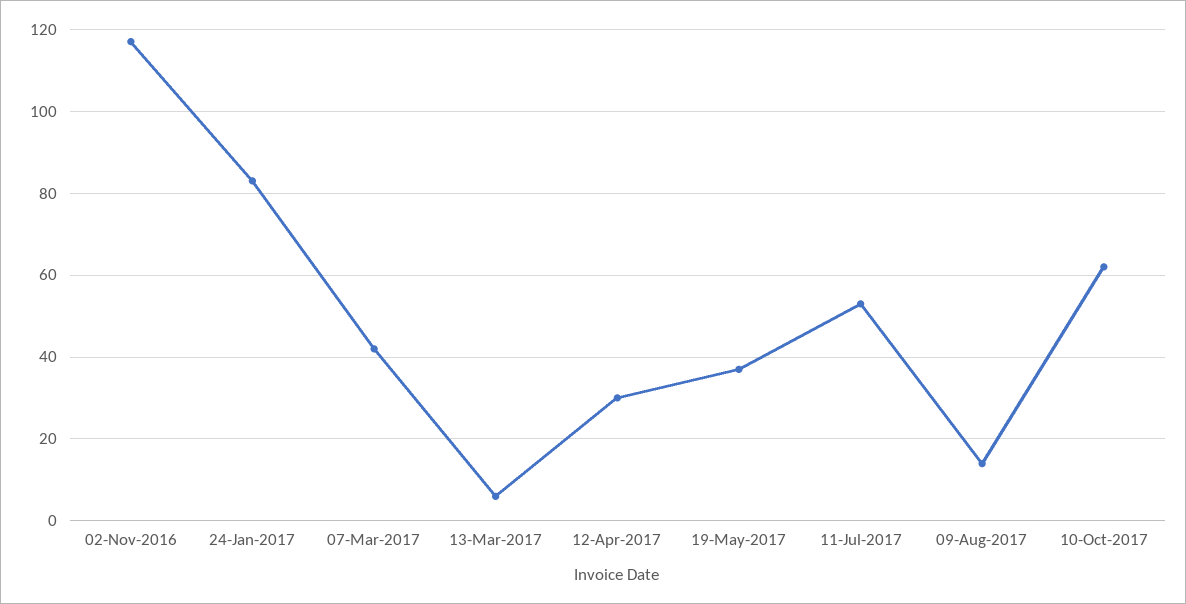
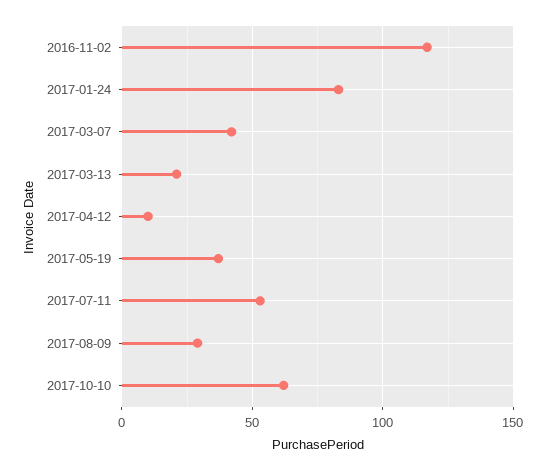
13-Mar-2017: 5 -> 20
12-Apr-2017: 30 -> 10
09-Aug-2017: 15 -> 30

